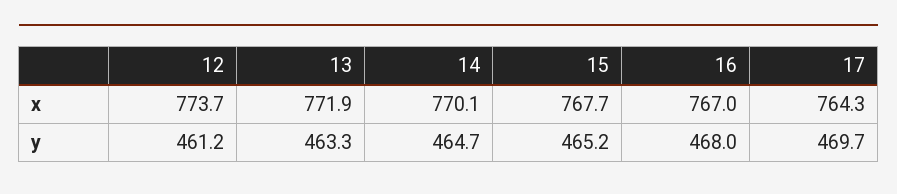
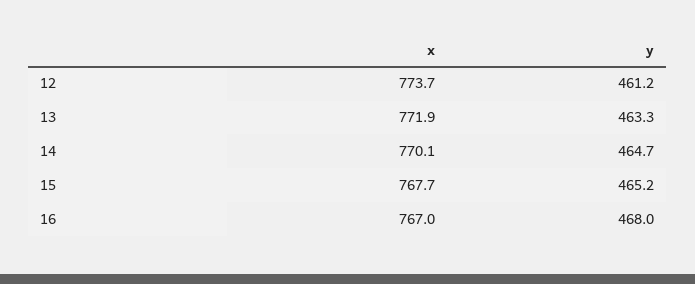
17, x: 764.3 -> none
17, y: 469.7 -> none

